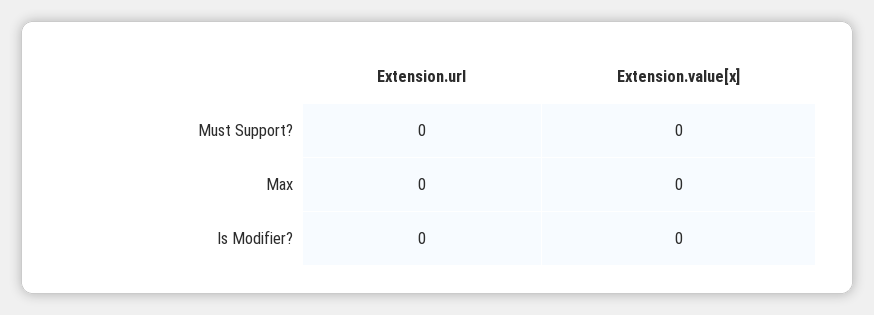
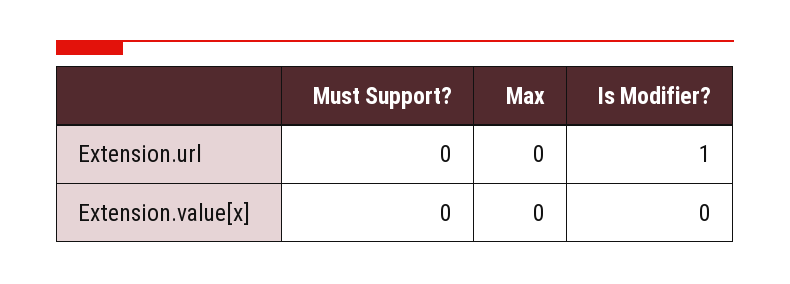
Extension.url, Is Modifier?: 0 -> 1

